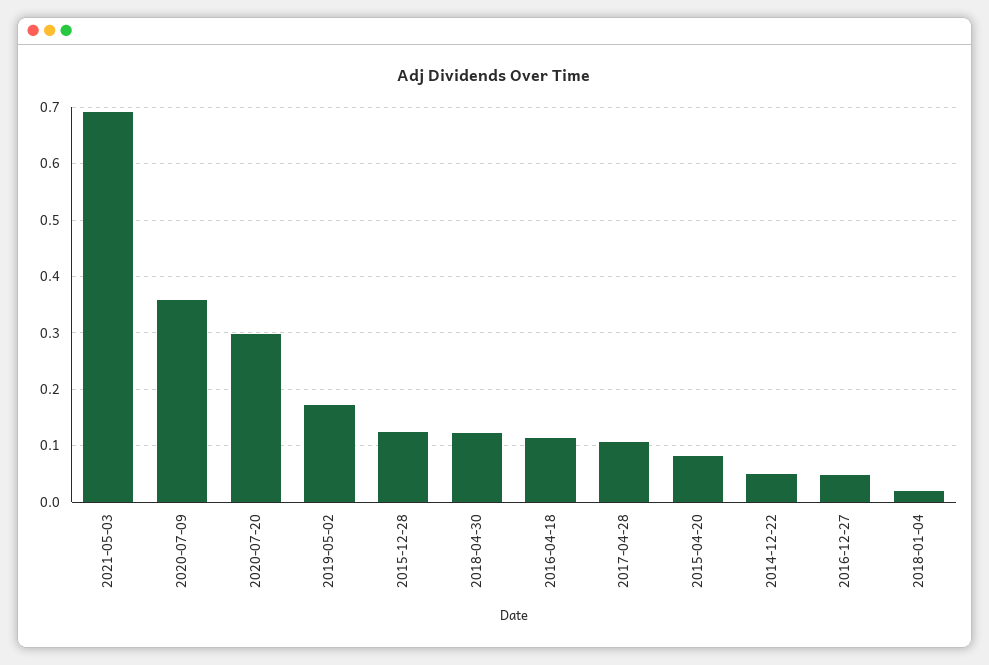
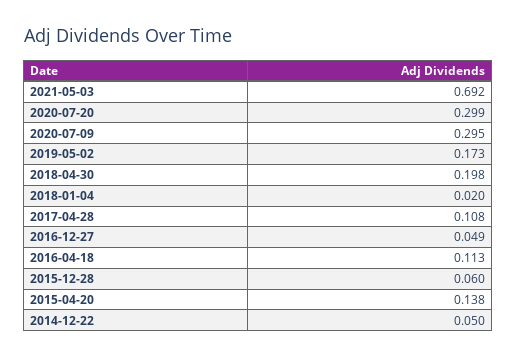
2020-07-09: 0.36 -> 0.295
2015-12-28: 0.12 -> 0.06
2018-04-30: 0.12 -> 0.198
2015-04-20: 0.08 -> 0.138

